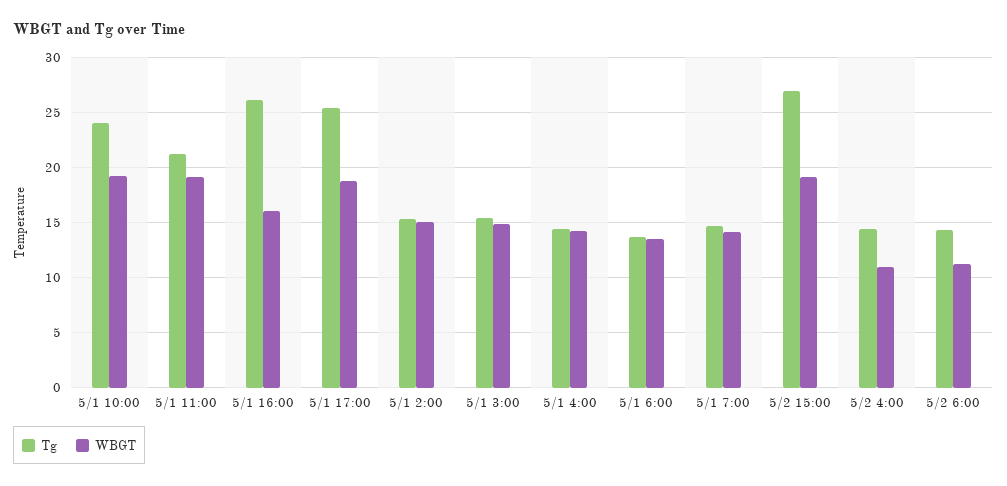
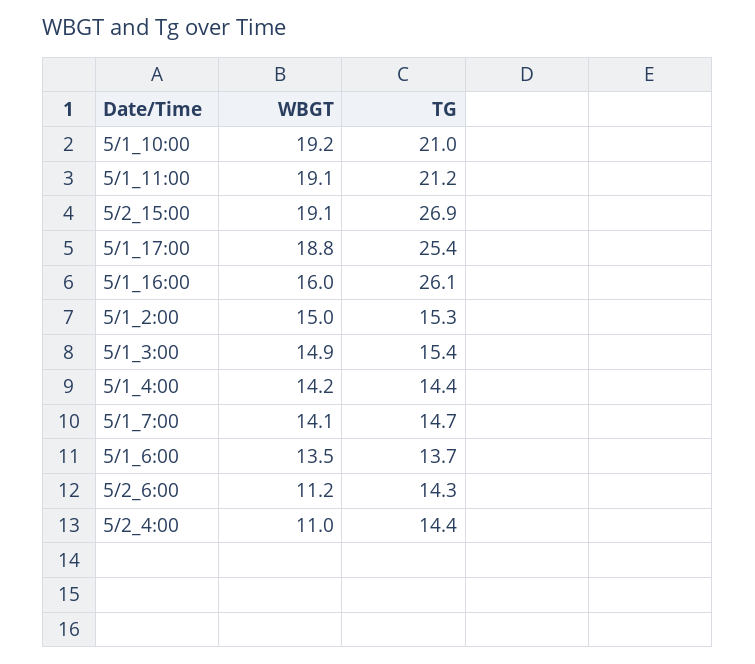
Tg, 5/1 10:00: 24 -> 21

